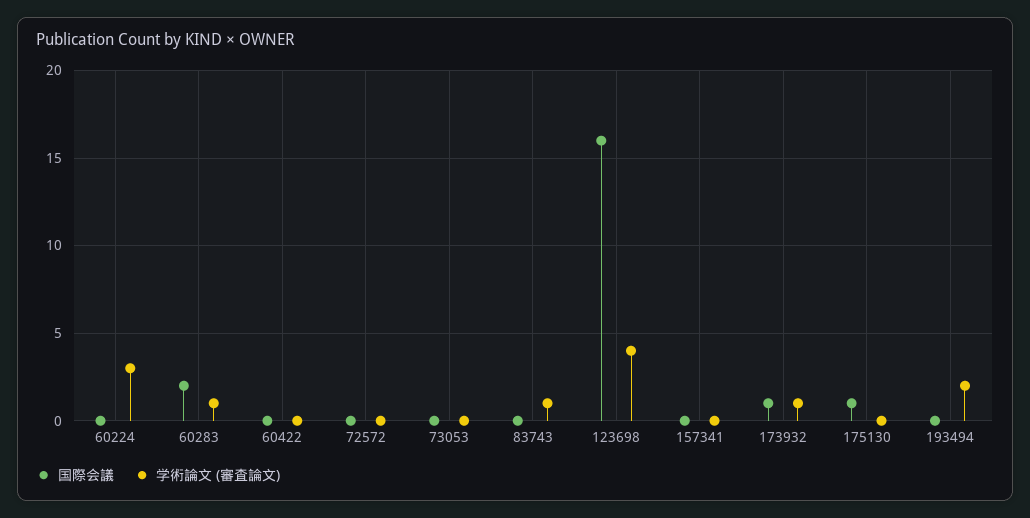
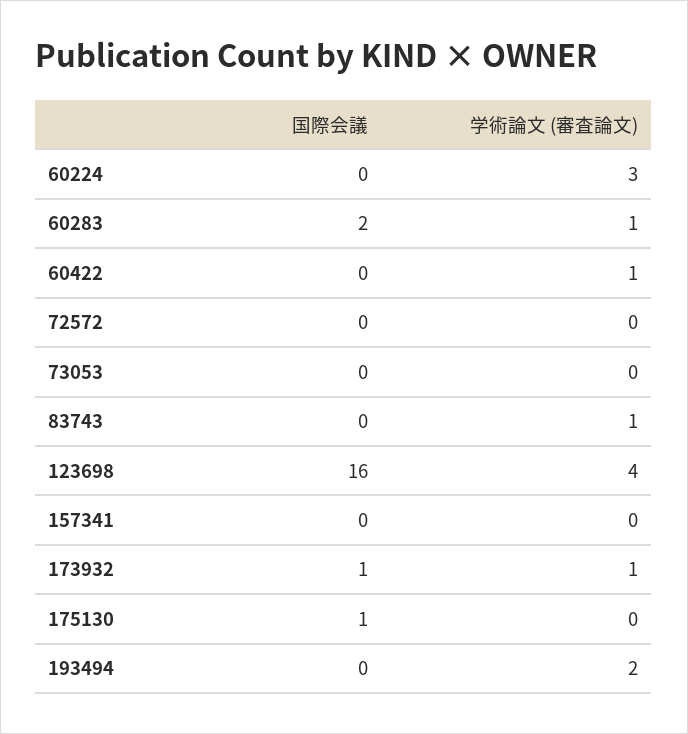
学術論文 (審査論文), 60422: 0 -> 1

